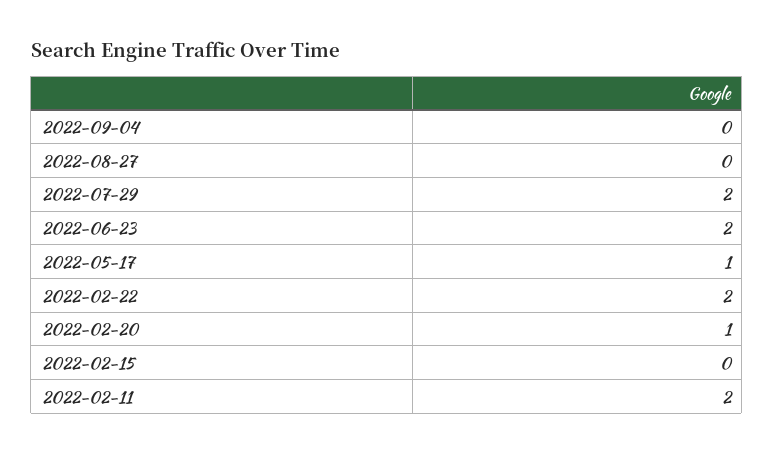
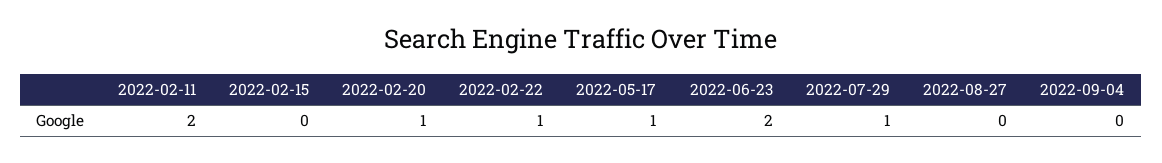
2022-07-29: 2 -> 1
2022-02-22: 2 -> 1

